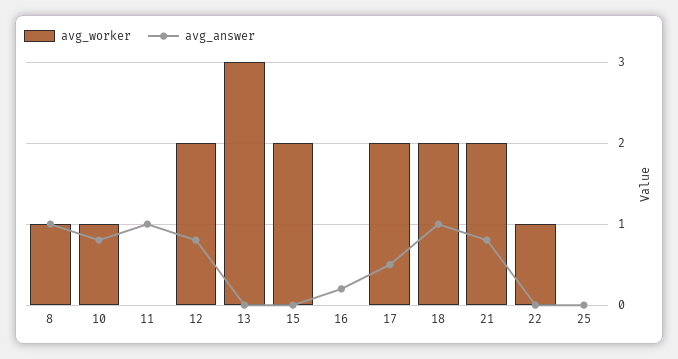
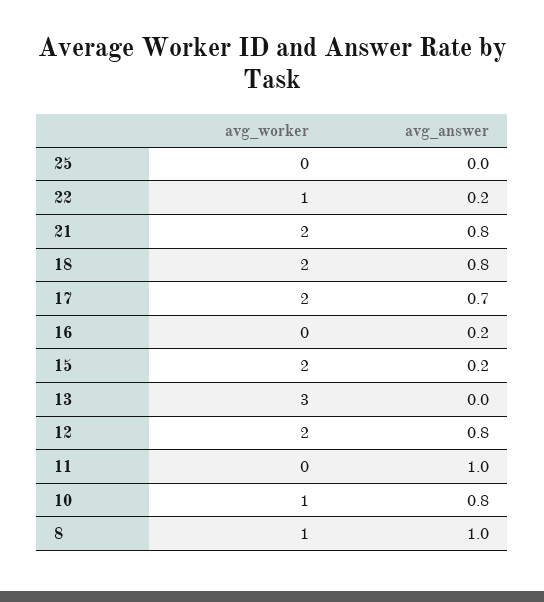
avg_answer, 15: 0 -> 0.2
avg_answer, 17: 0.5 -> 0.7
avg_answer, 18: 1 -> 0.8
avg_answer, 22: 0 -> 0.2

